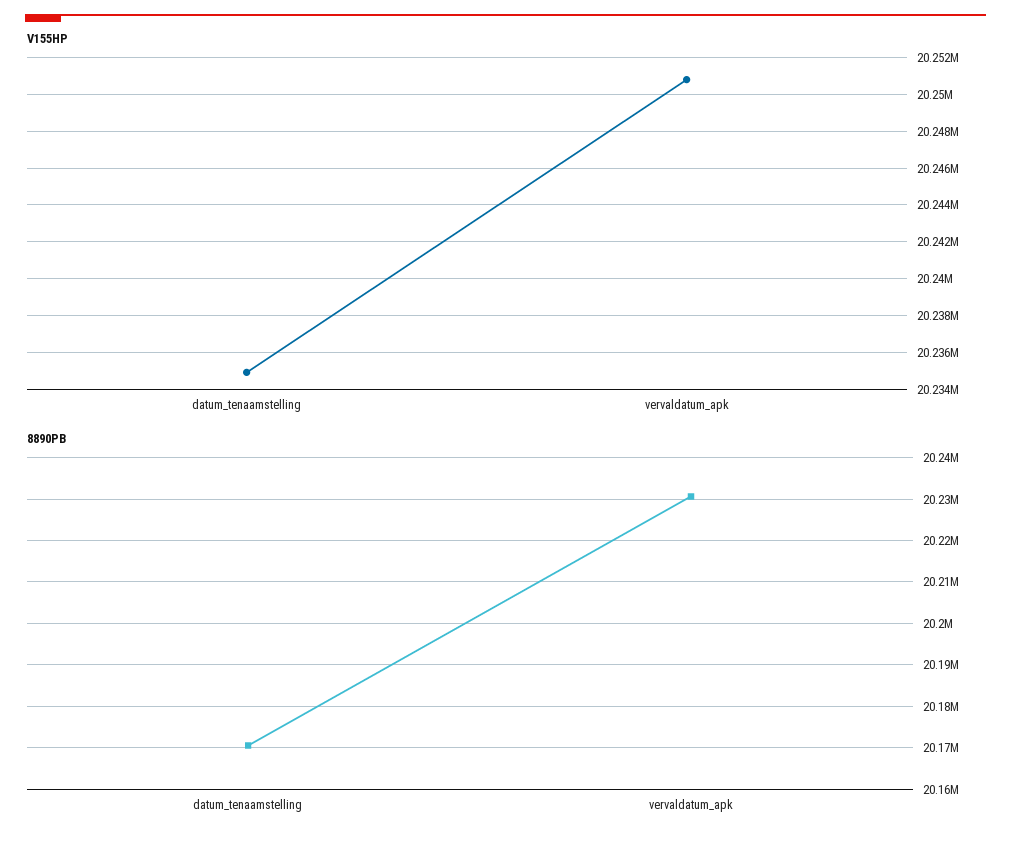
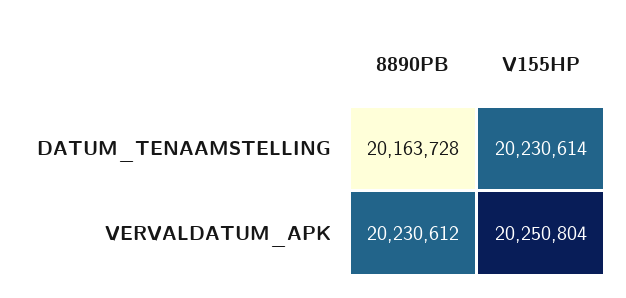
V155HP, datum_tenaamstelling: 20235000 -> 20230614
8890PB, datum_tenaamstelling: 20170000 -> 20163728

